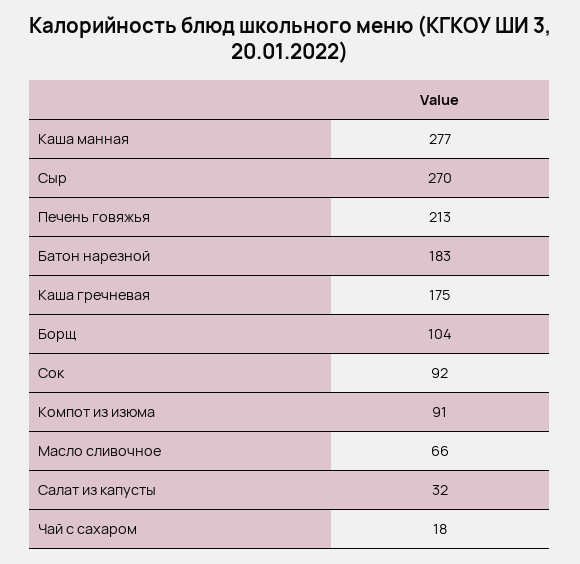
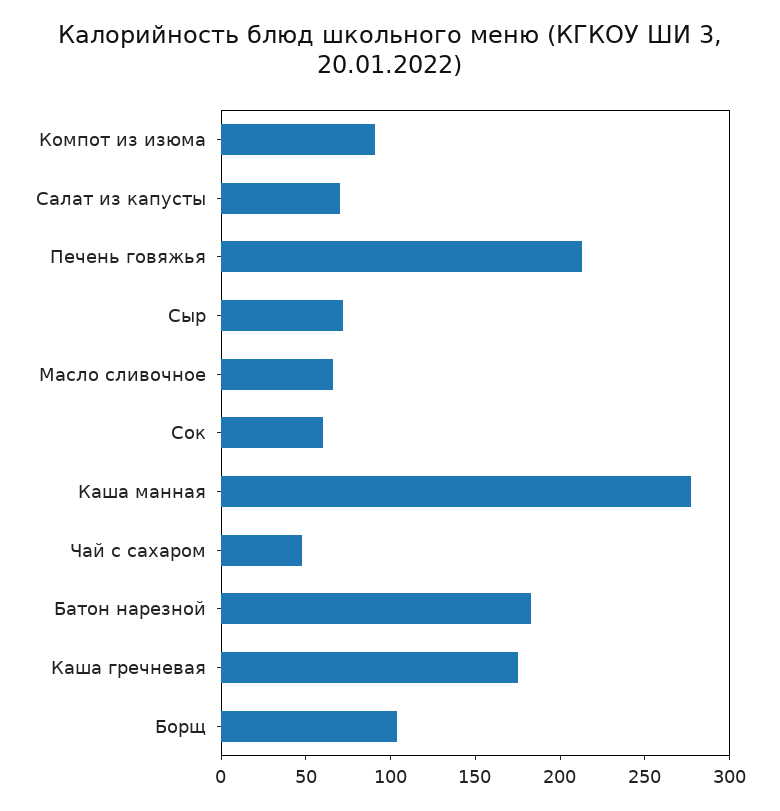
Сыр: 270 -> 70
Сок: 92 -> 60
Салат из капусты: 32 -> 70
Чай с сахаром: 18 -> 50

